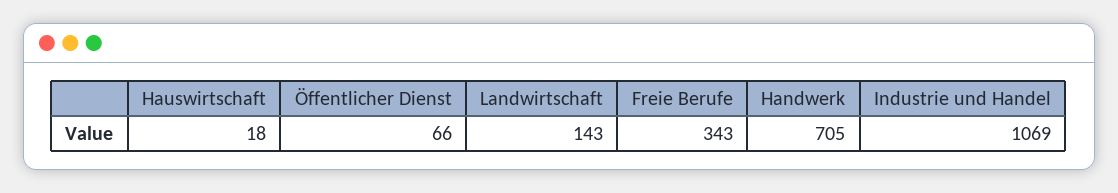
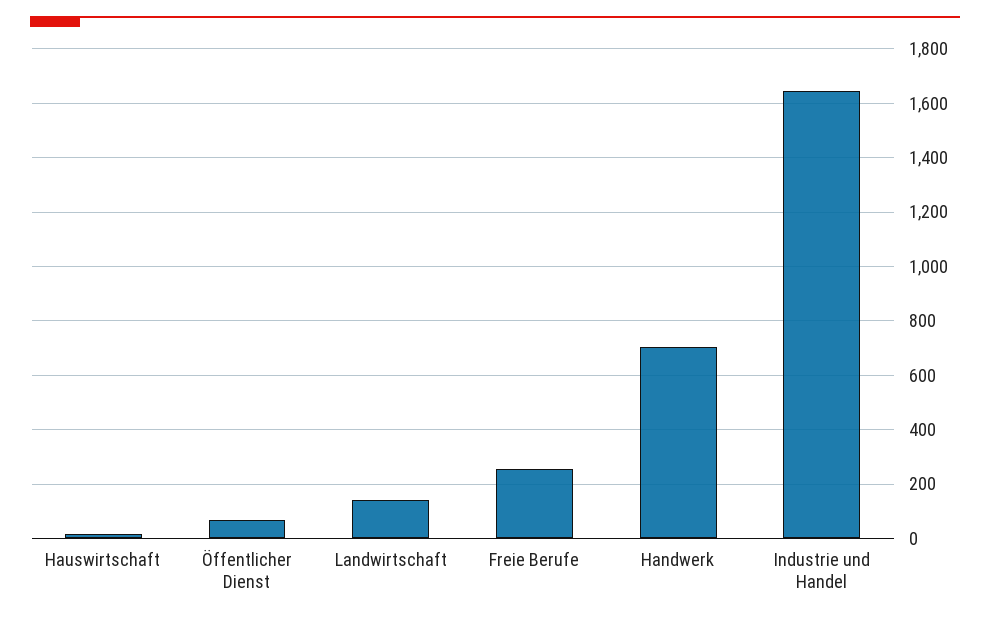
Freie Berufe: 343 -> 250
Industrie und Handel: 1069 -> 1650

